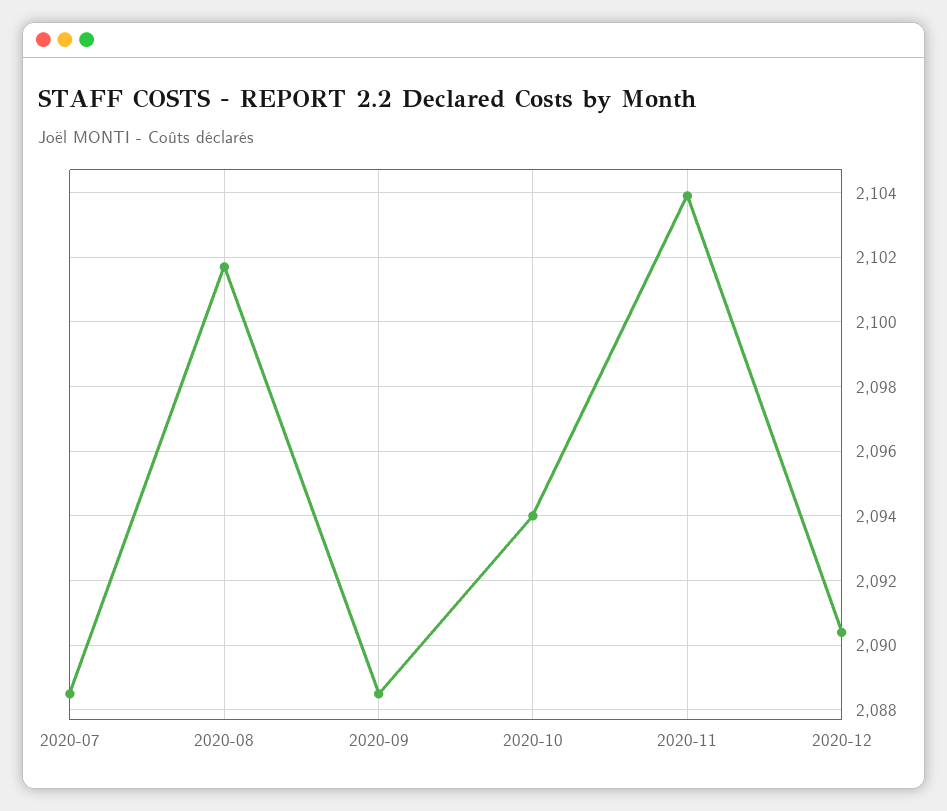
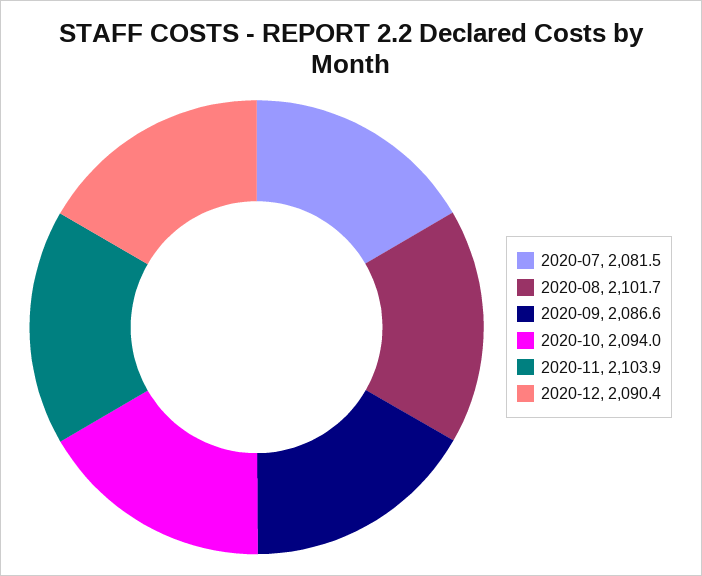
2020-07: 2088.5 -> 2081.5
2020-09: 2088.5 -> 2086.6

